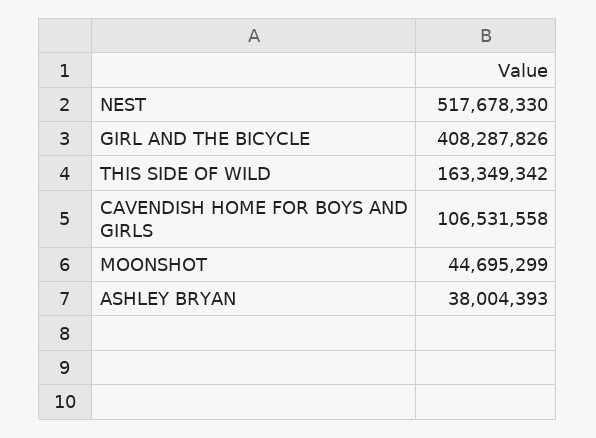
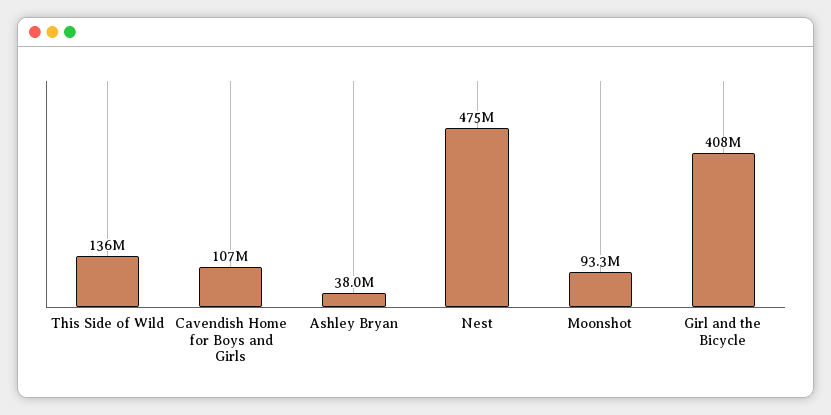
NEST: 517678330 -> 475000000
THIS SIDE OF WILD: 163349342 -> 136000000
MOONSHOT: 44695299 -> 93300000

